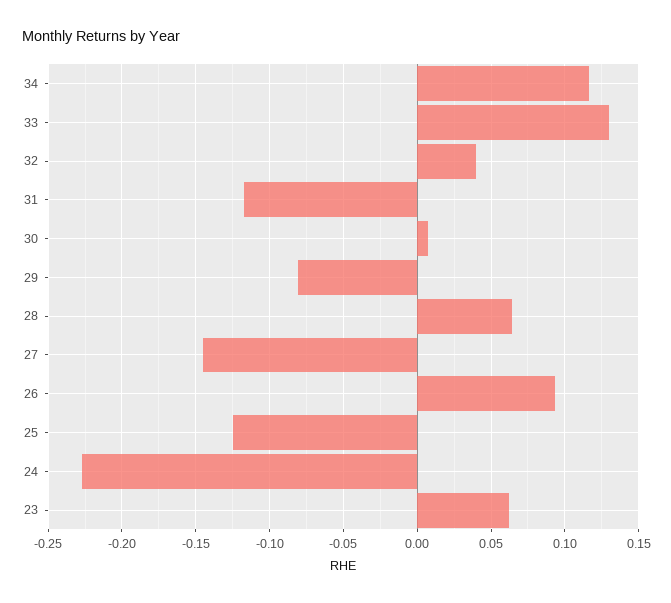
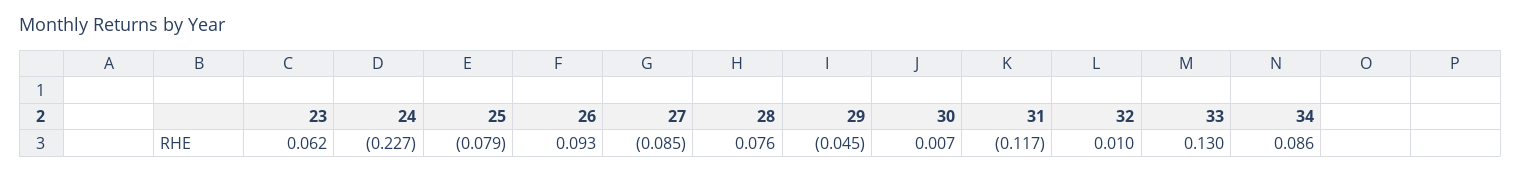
34: 0.115 -> 0.086
32: 0.04 -> 0.01
29: -0.08 -> -0.045
28: 0.065 -> 0.076
27: -0.145 -> -0.085
25: -0.125 -> -0.079

